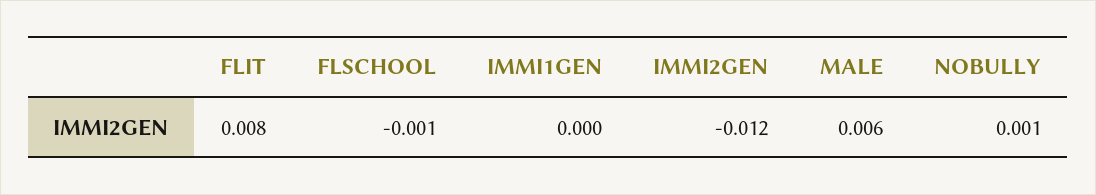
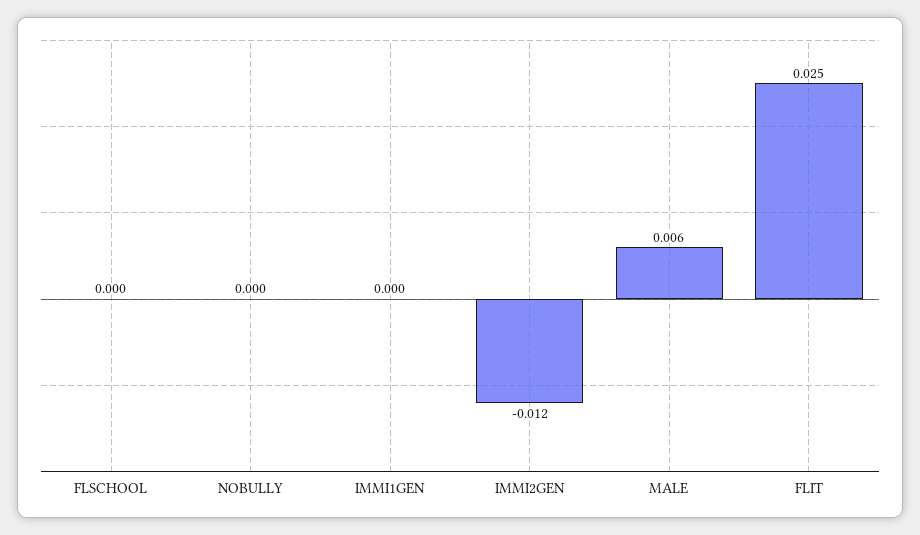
FLIT: 0.008 -> 0.025
FLSCHOOL: -0.001 -> 0
NOBULLY: 0.001 -> 0

